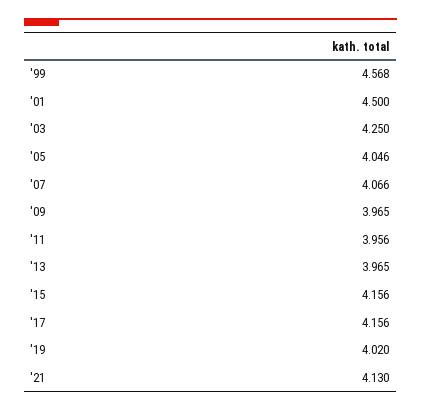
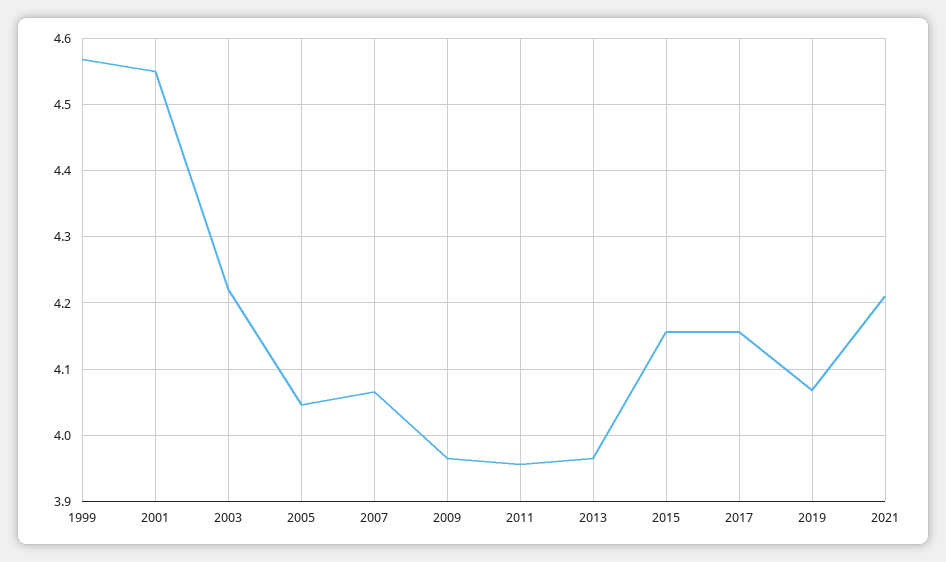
'01: 4.5 -> 4.55
'03: 4.25 -> 4.22
'19: 4.02 -> 4.07
'21: 4.13 -> 4.21

